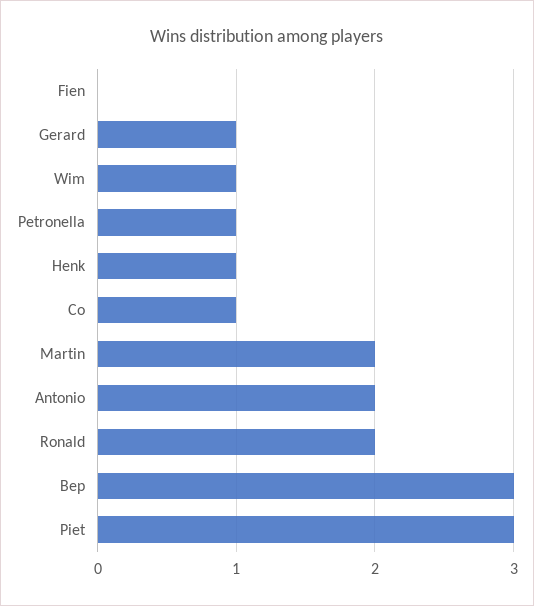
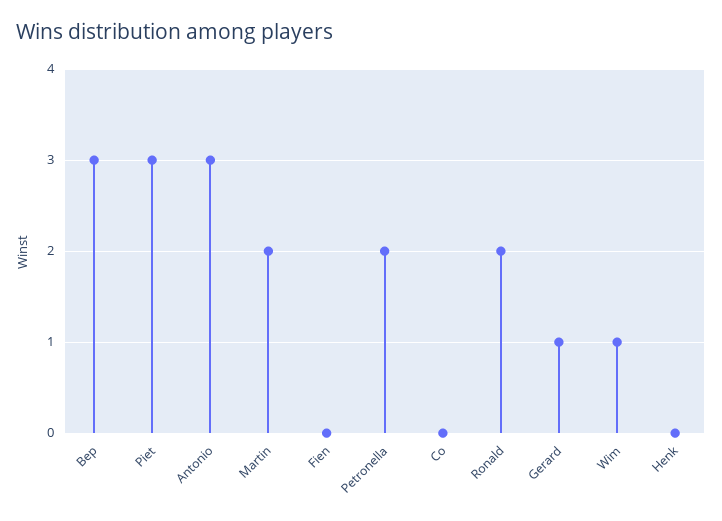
Petronella: 1 -> 2
Henk: 1 -> 0
Co: 1 -> 0
Antonio: 2 -> 3

